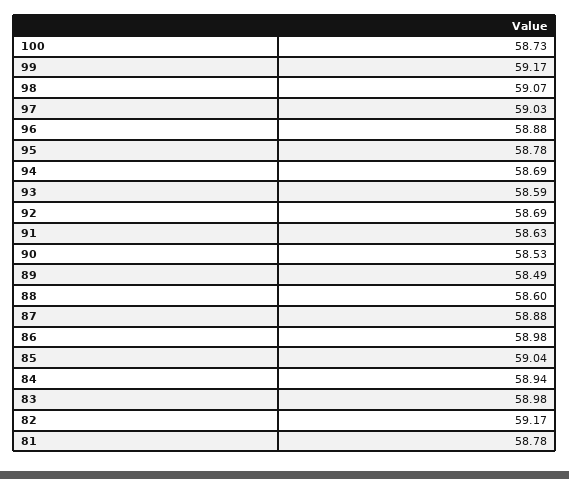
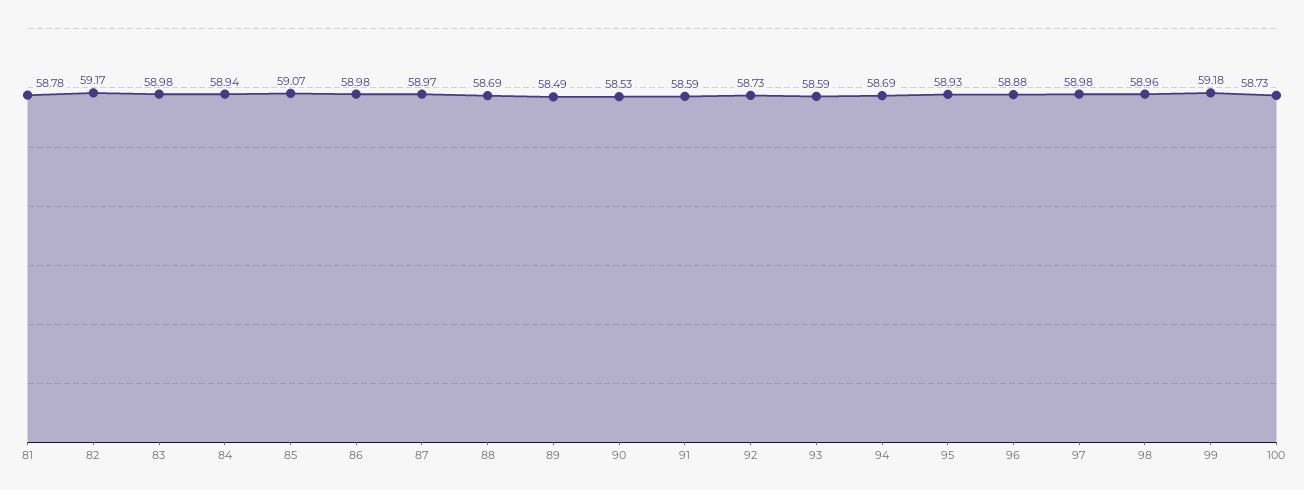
99: 59.17 -> 59.18
98: 59.07 -> 58.96
97: 59.03 -> 58.98
95: 58.78 -> 58.93
92: 58.69 -> 58.73
91: 58.63 -> 58.59
88: 58.6 -> 58.69
87: 58.88 -> 58.97
85: 59.04 -> 59.07

